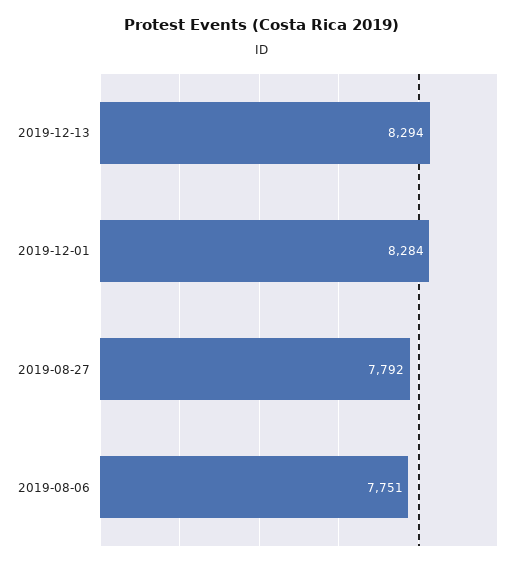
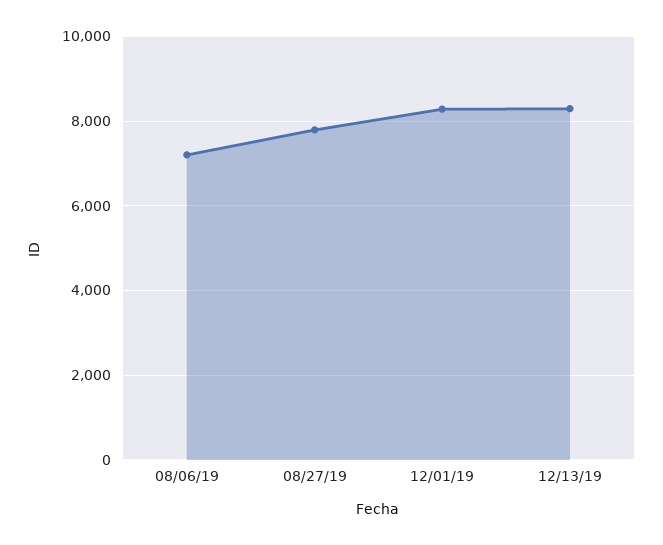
2019-08-06: 7751 -> 7200

